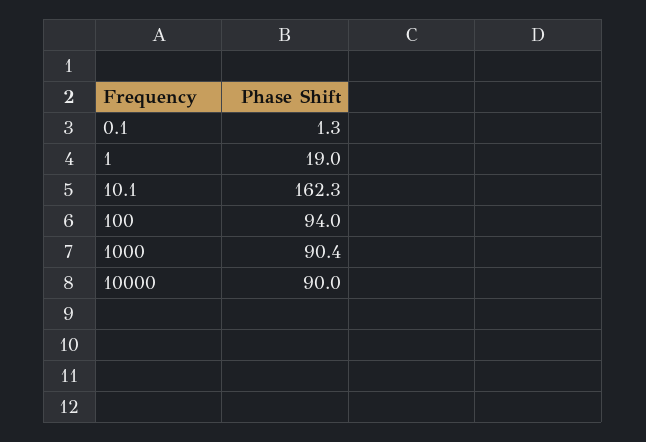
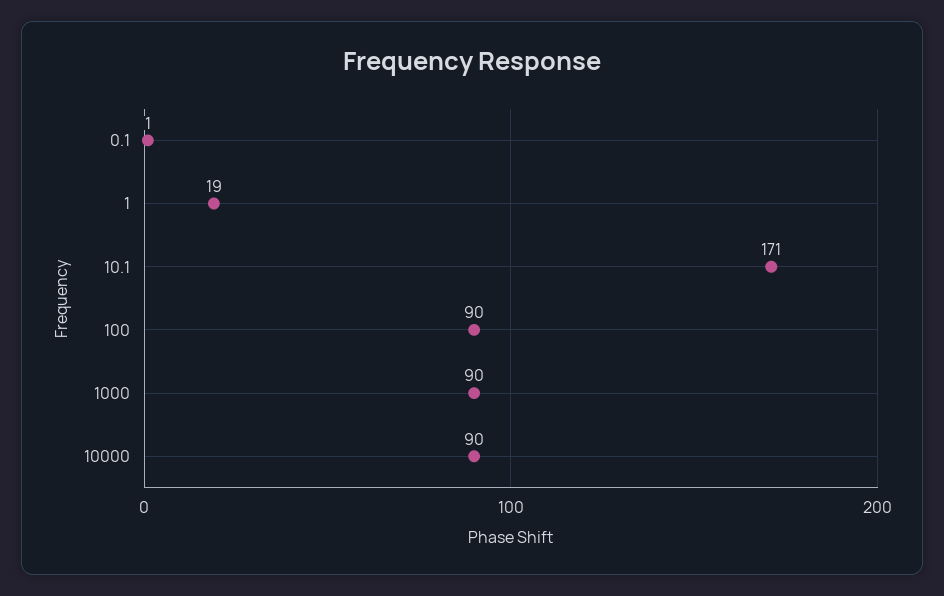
10.1: 162.3 -> 171
100: 94 -> 90

